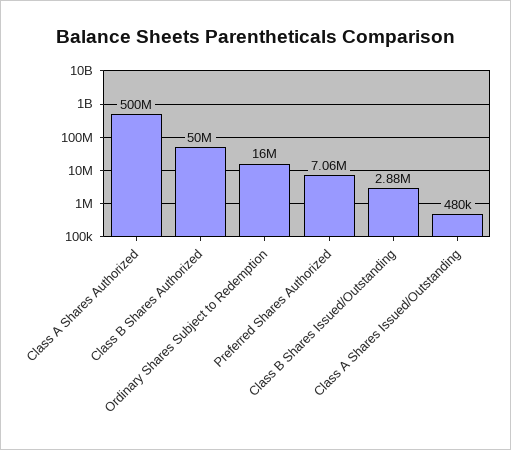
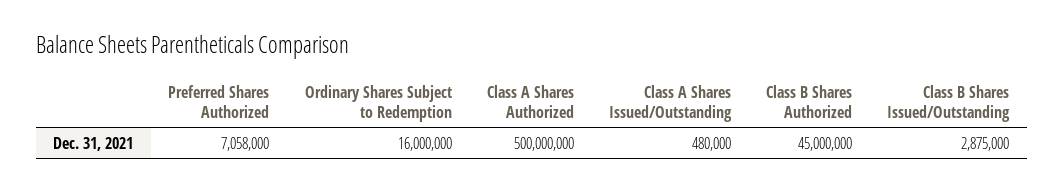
Class B Shares Authorized: 50000000 -> 45000000

